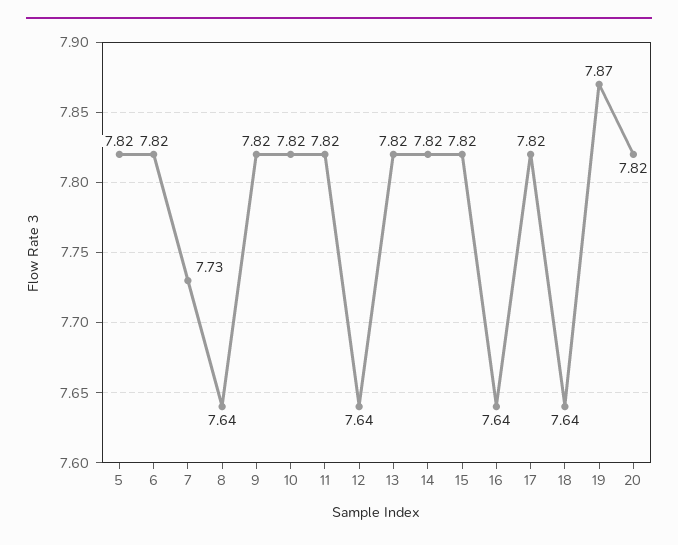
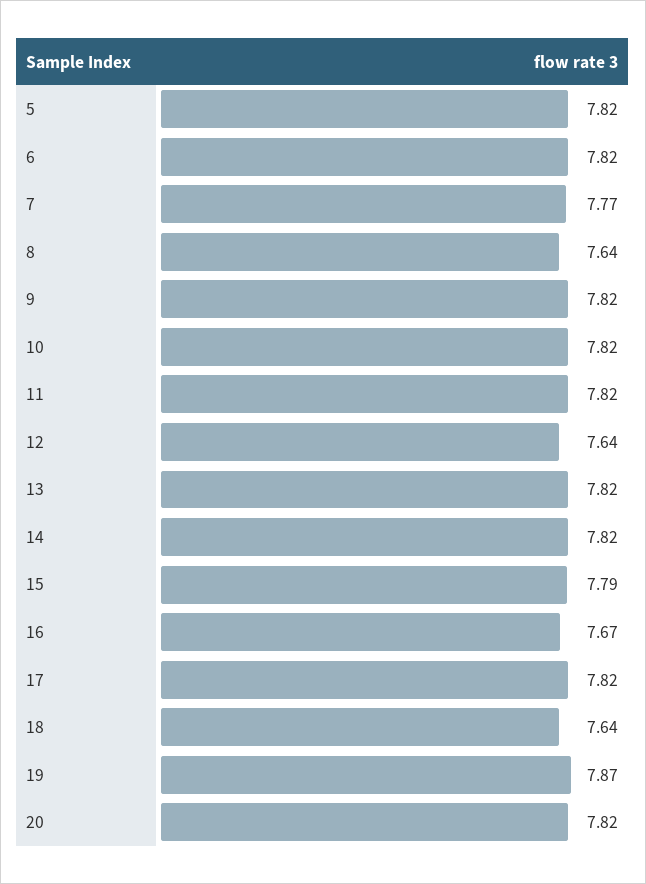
7: 7.73 -> 7.77
15: 7.82 -> 7.79
16: 7.64 -> 7.67

